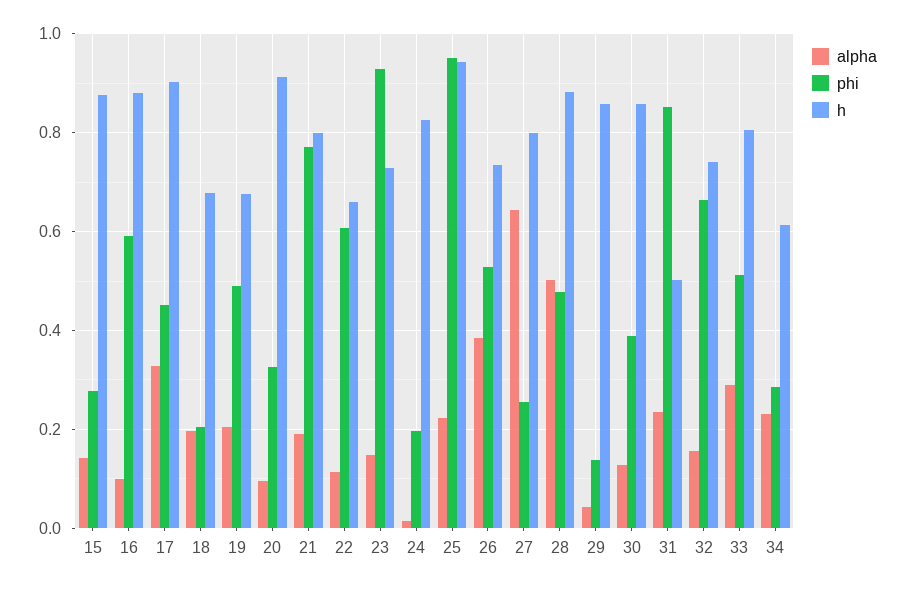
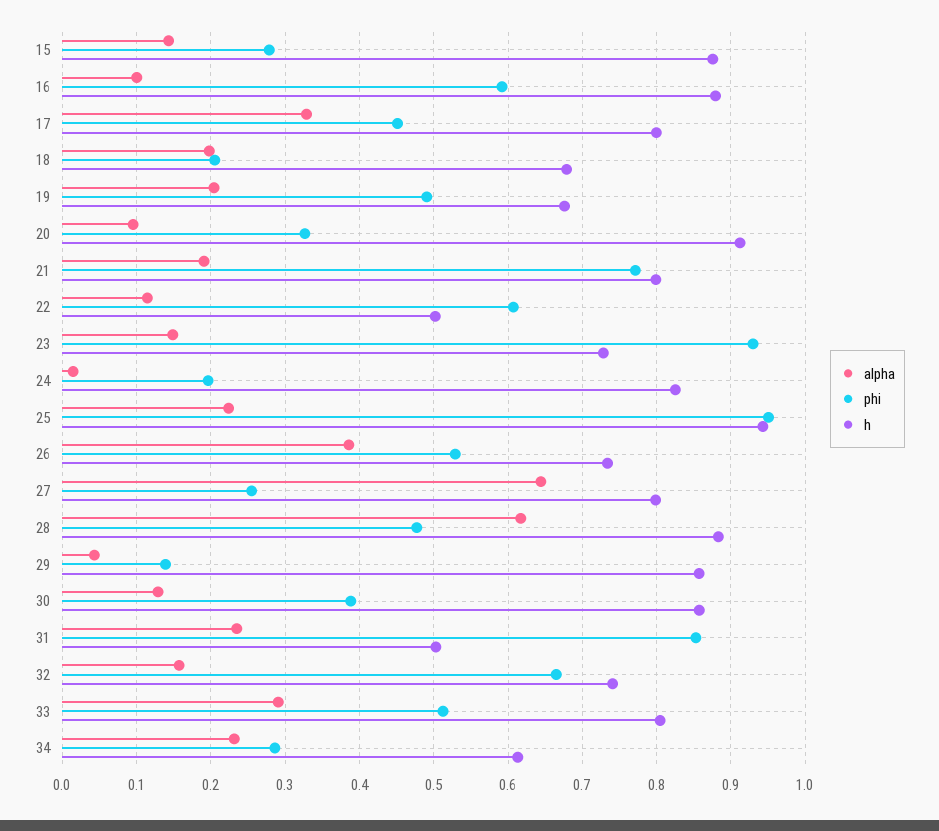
h, 17: 0.9 -> 0.8
h, 22: 0.66 -> 0.5
alpha, 28: 0.5 -> 0.62

